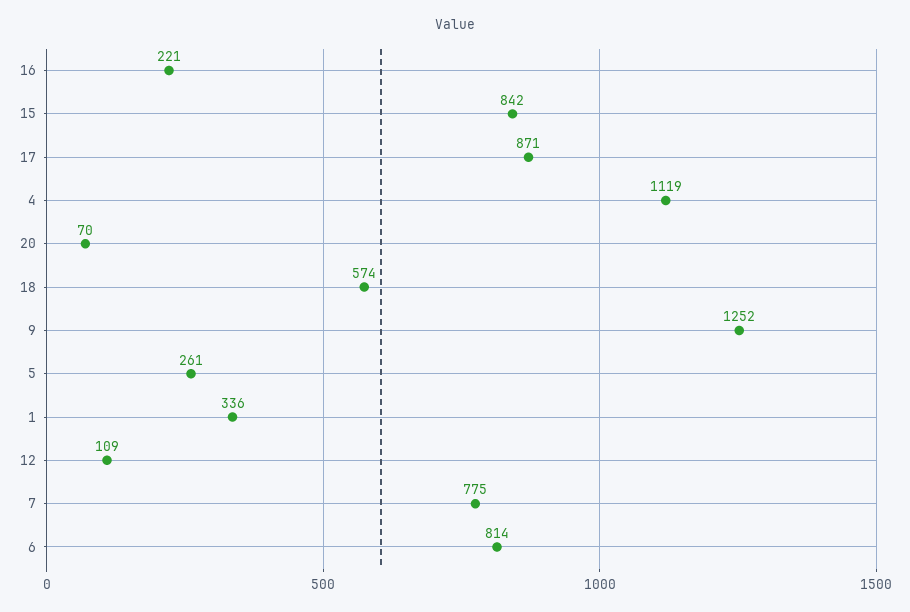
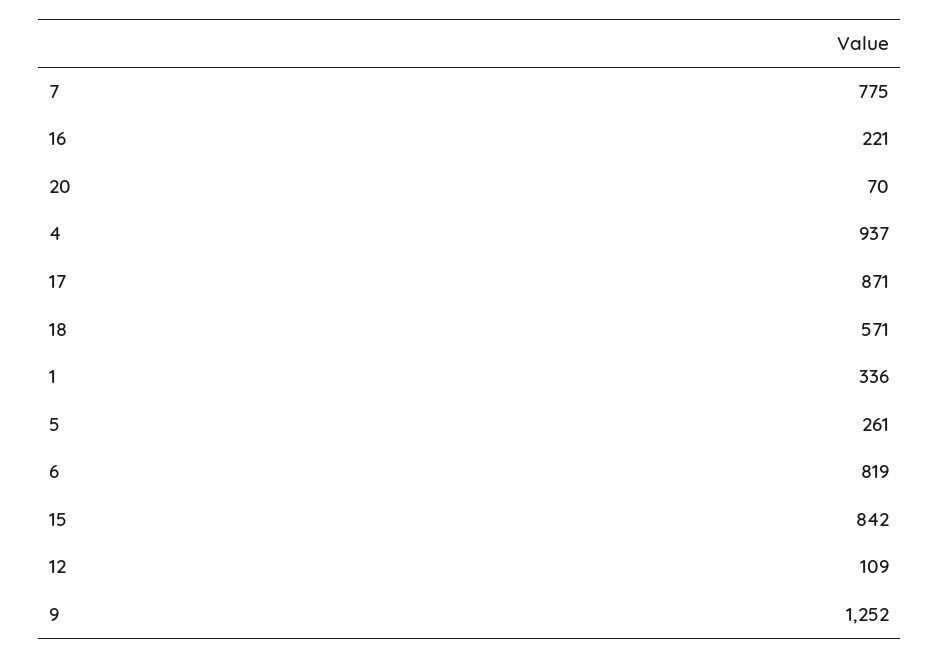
4: 1119 -> 937
18: 574 -> 571
6: 814 -> 819

